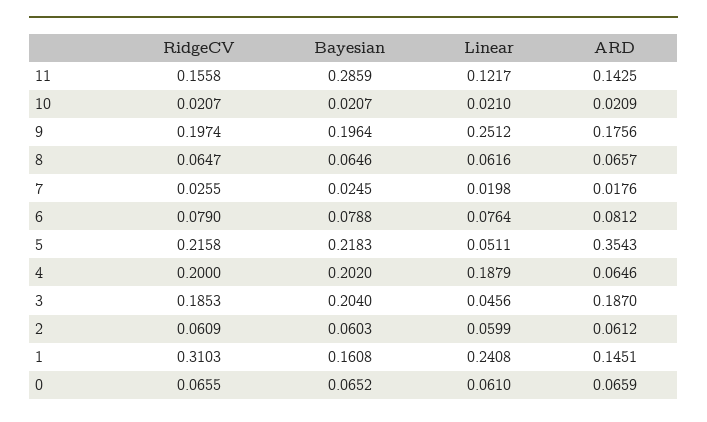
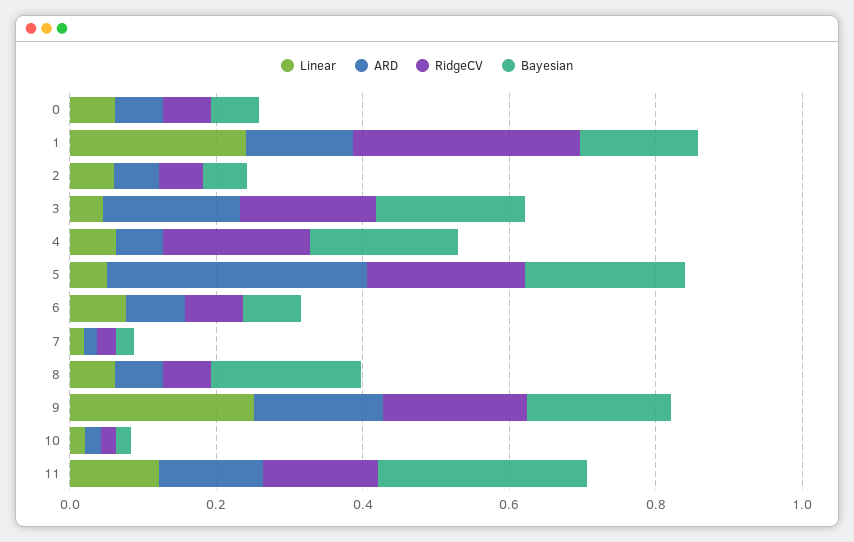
Bayesian, 8: 0.0646 -> 0.2
Linear, 4: 0.1879 -> 0.05

